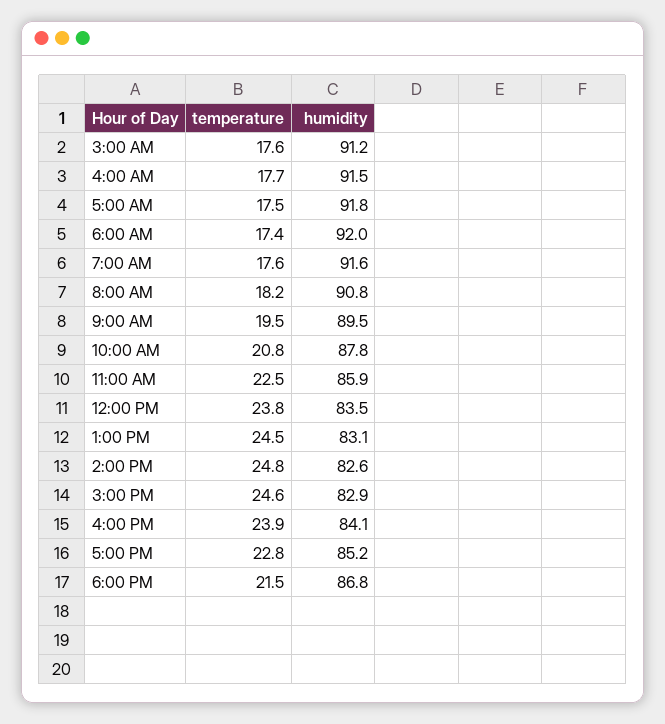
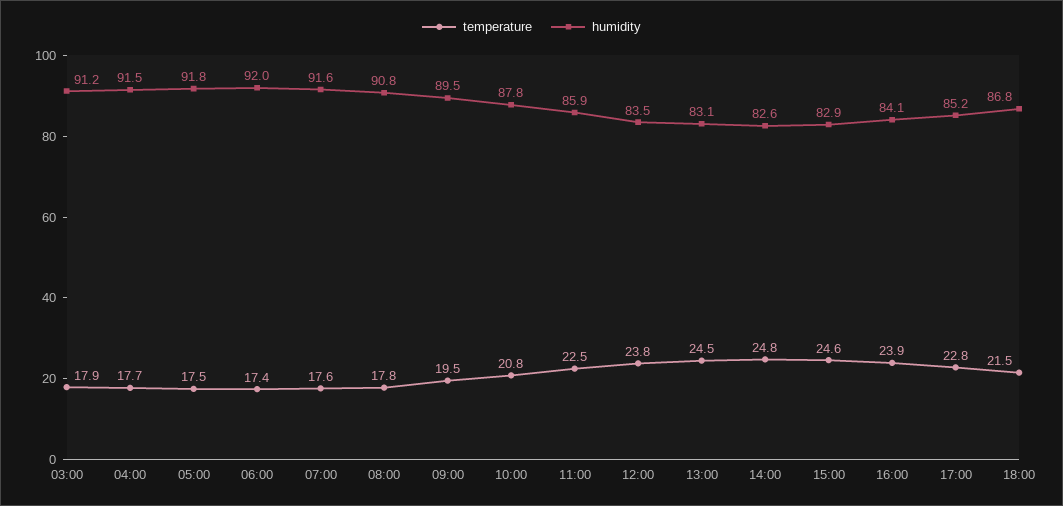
temperature, 3:00 AM: 17.6 -> 17.9
temperature, 8:00 AM: 18.2 -> 17.8

